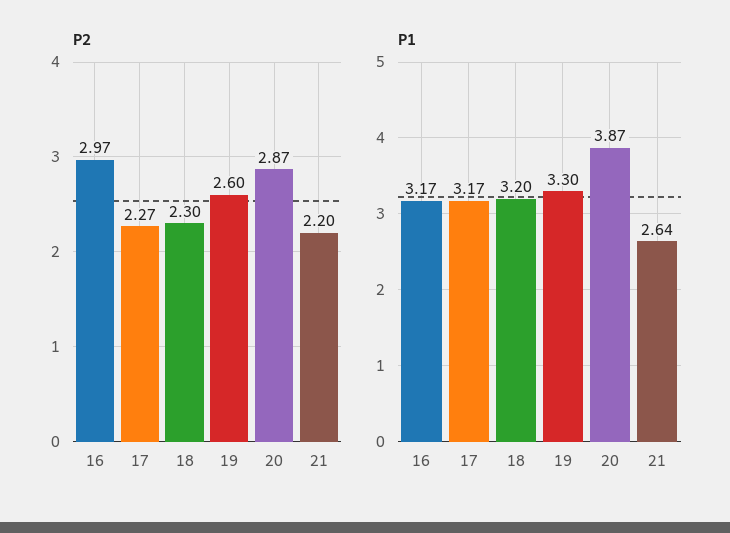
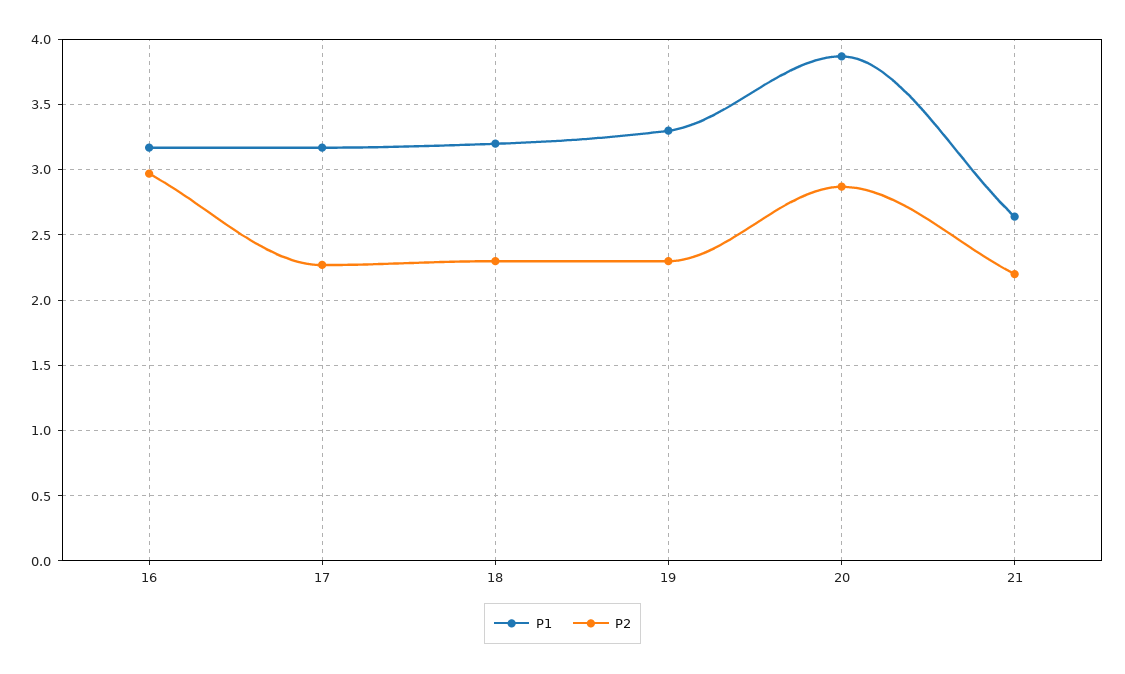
P2, 19: 2.6 -> 2.3

